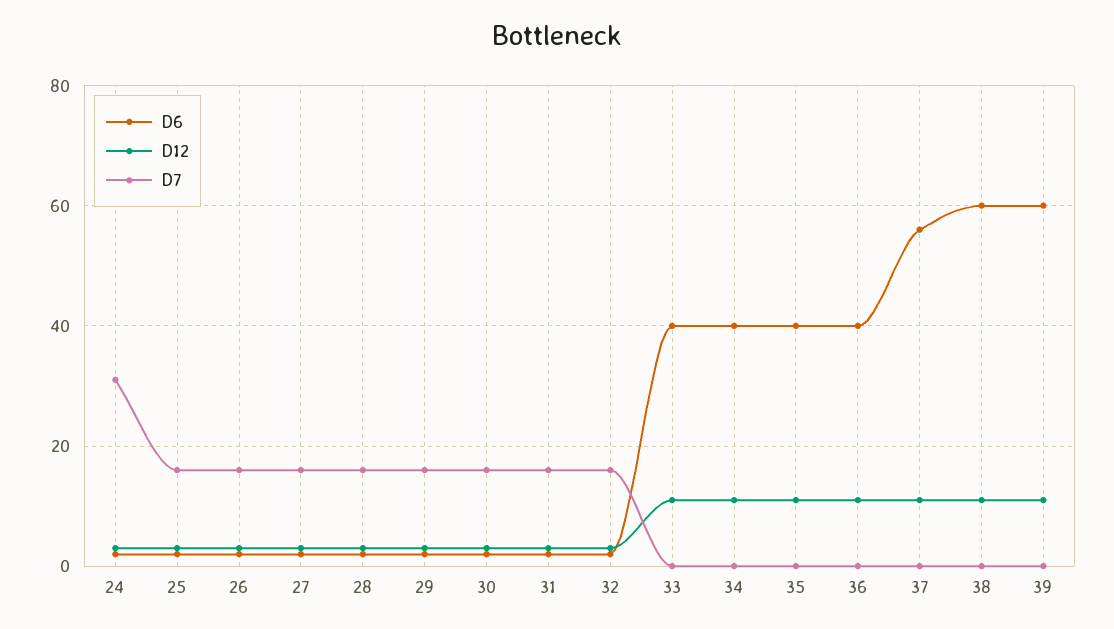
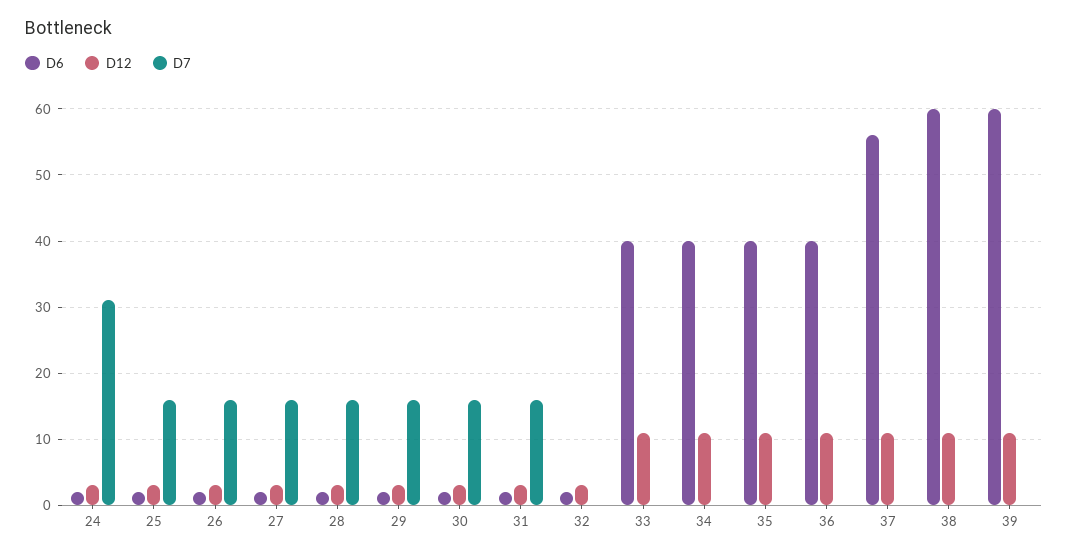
D7, 32: 15 -> 0

